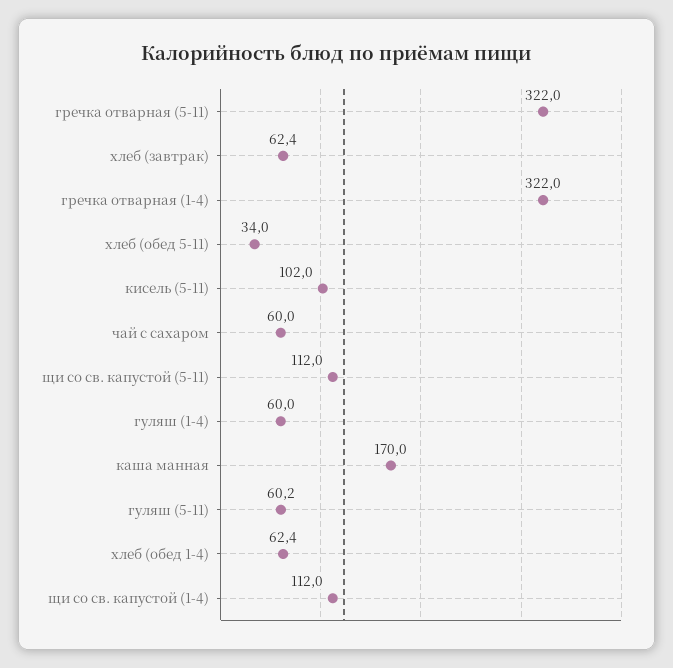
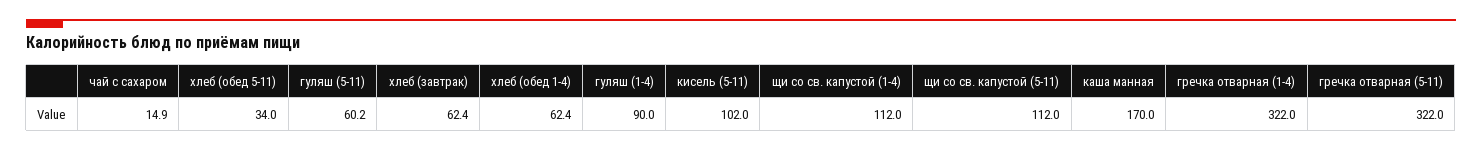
чай с сахаром: 60 -> 14.9
гуляш (1-4): 60 -> 90

